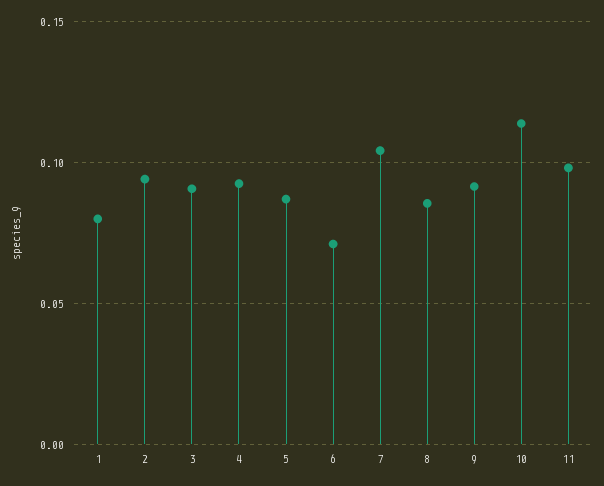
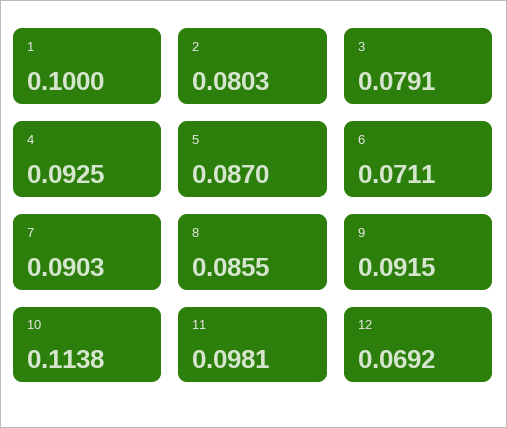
1: 0.08 -> 0.1
2: 0.095 -> 0.0803
3: 0.09 -> 0.0791
7: 0.105 -> 0.0903
12: none -> 0.0692

